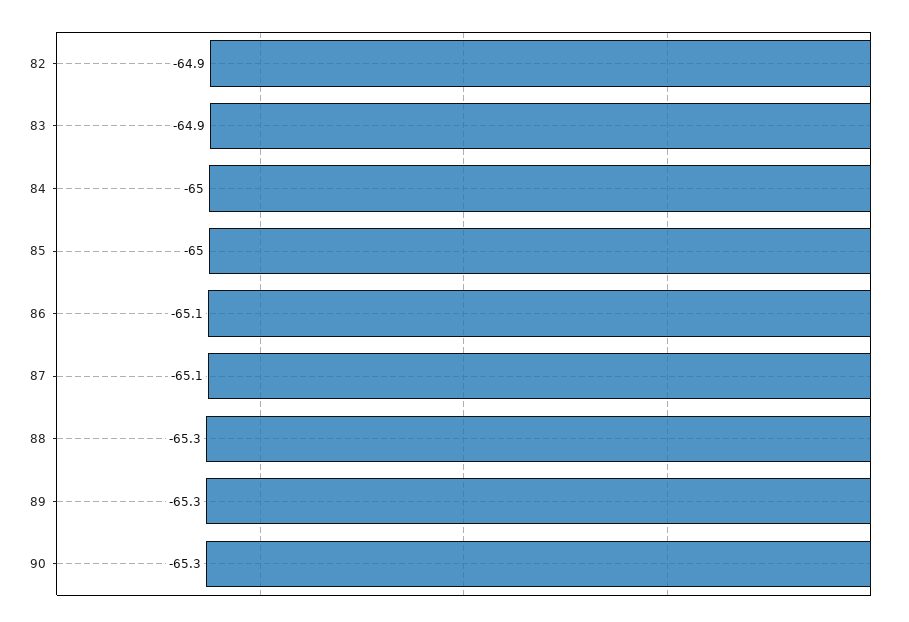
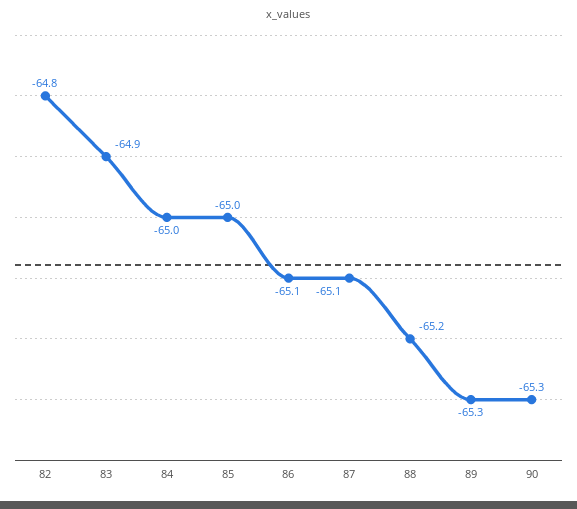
82: -64.9 -> -64.8
88: -65.3 -> -65.2

